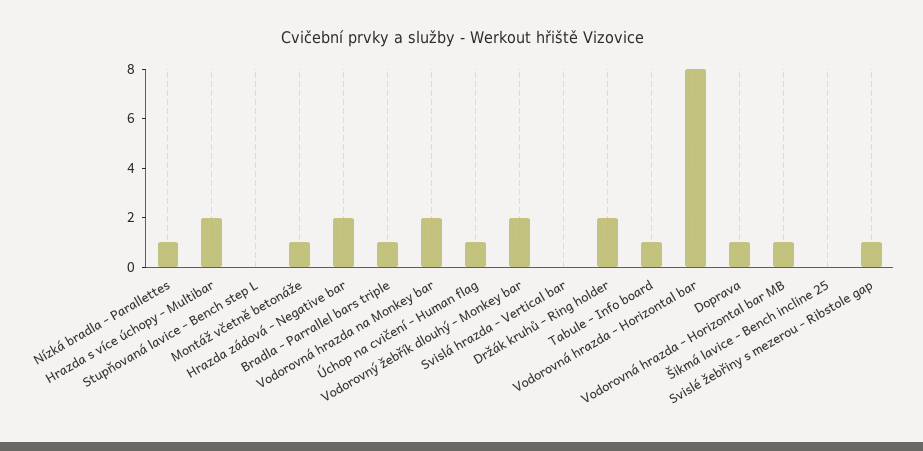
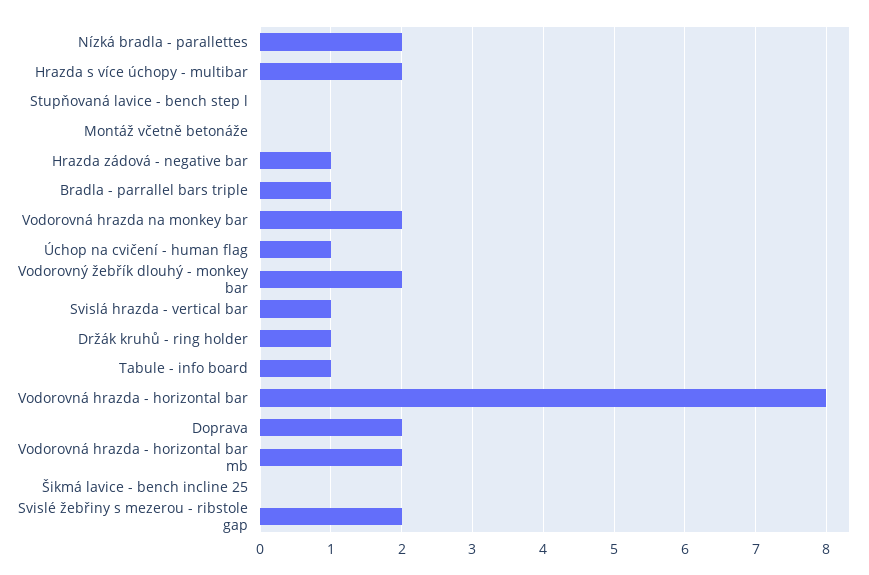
Nízká bradla - Parallettes: 1 -> 2
Montáž včetně betonáže: 1 -> 0
Hrazda zádová - Negative bar: 2 -> 1
Svislá hrazda - Vertical bar: 0 -> 1
Držák kruhů - Ring holder: 2 -> 1
Doprava: 1 -> 2
Vodorovná hrazda - Horizontal bar MB: 1 -> 2
Svislé žebřiny s mezerou - Ribstole gap: 1 -> 2

